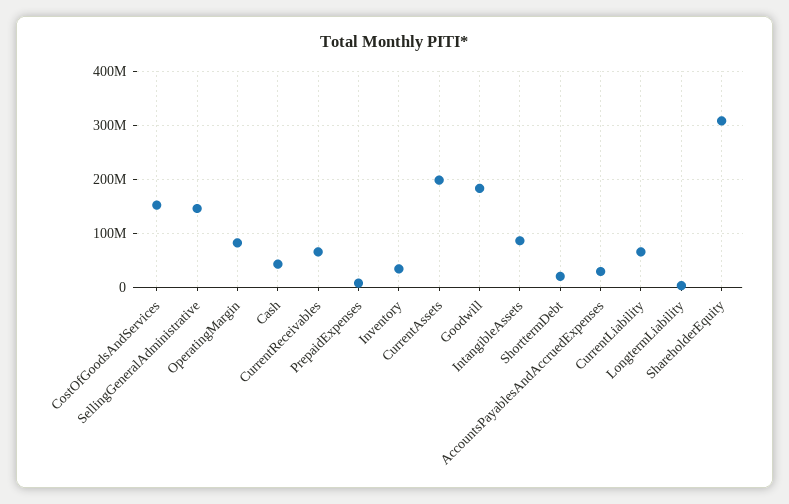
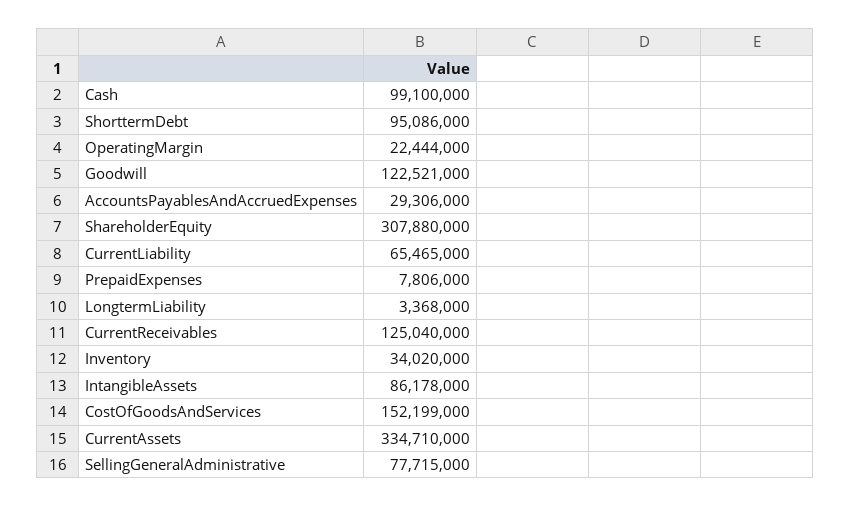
SellingGeneralAdministrative: 140000000 -> 77715000
OperatingMargin: 80000000 -> 22444000
Cash: 40000000 -> 99100000
CurrentReceivables: 60000000 -> 125040000
CurrentAssets: 200000000 -> 334710000
Goodwill: 180000000 -> 122521000
ShorttermDebt: 20000000 -> 95086000

